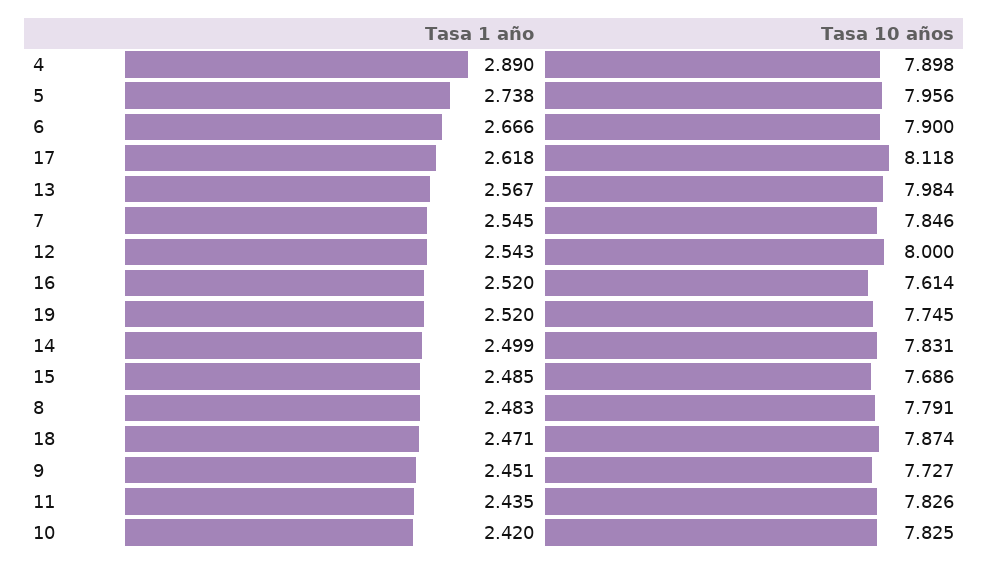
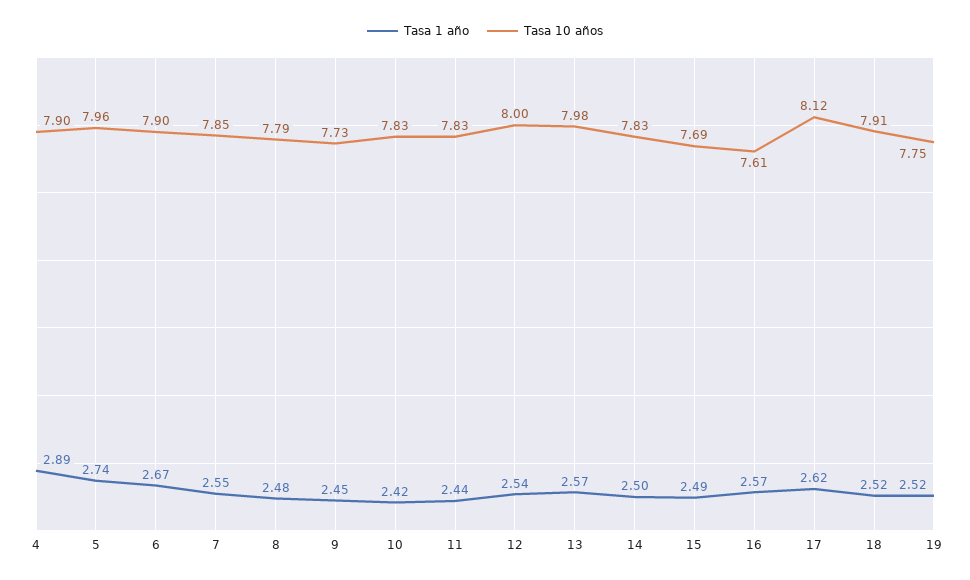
Tasa 1 año, 16: 2.52 -> 2.57
Tasa 1 año, 18: 2.471 -> 2.52
Tasa 10 años, 18: 7.874 -> 7.91

